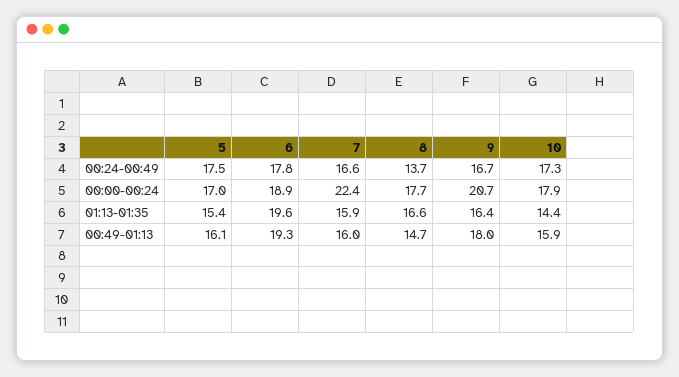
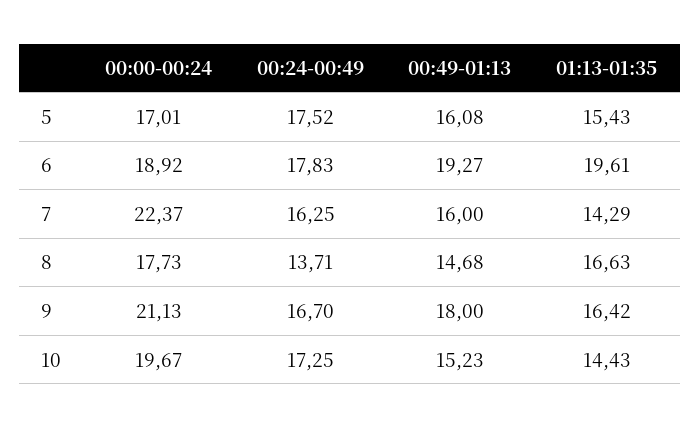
7, 00:24-00:49: 16.6 -> 16.25
9, 00:00-00:24: 20.7 -> 21.13
10, 00:00-00:24: 17.9 -> 19.67
7, 01:13-01:35: 15.9 -> 14.29
10, 00:49-01:13: 15.9 -> 15.23

